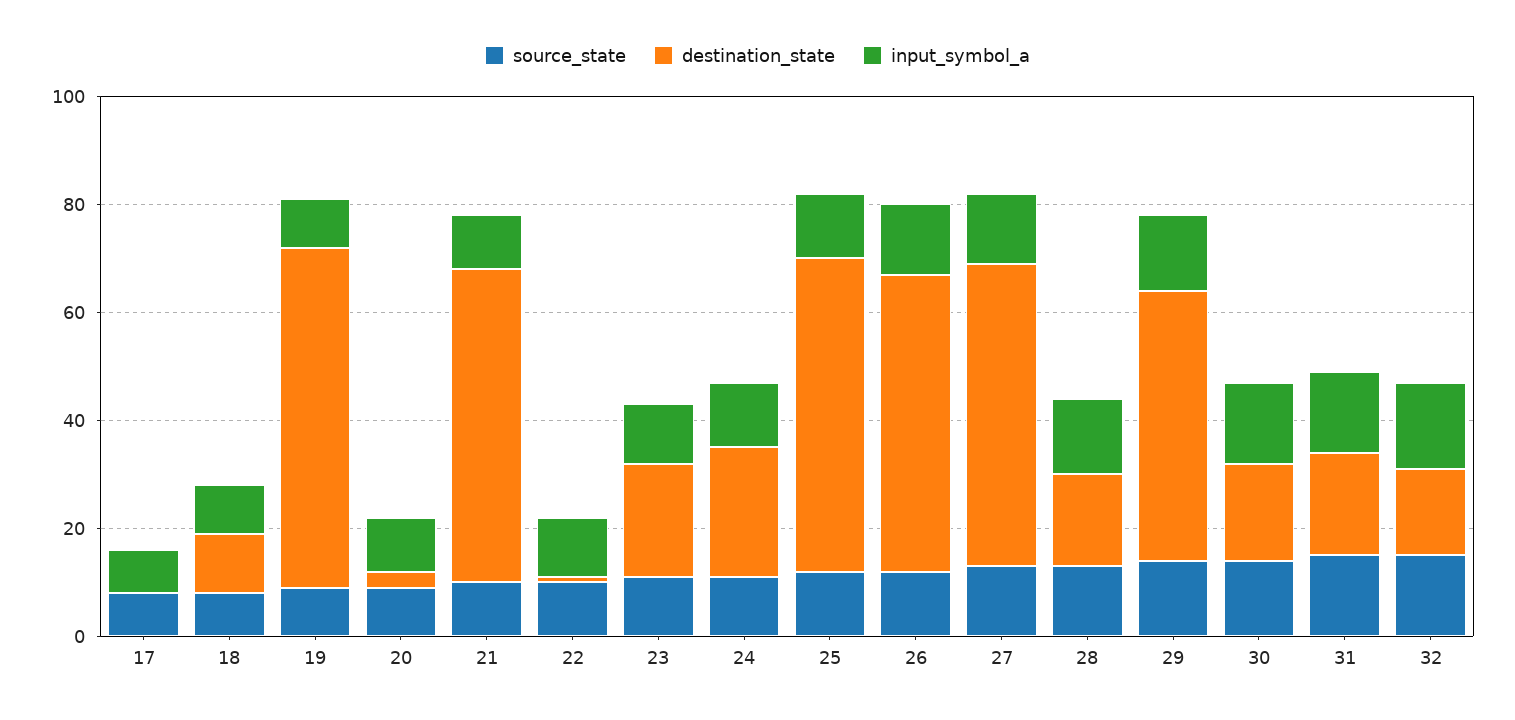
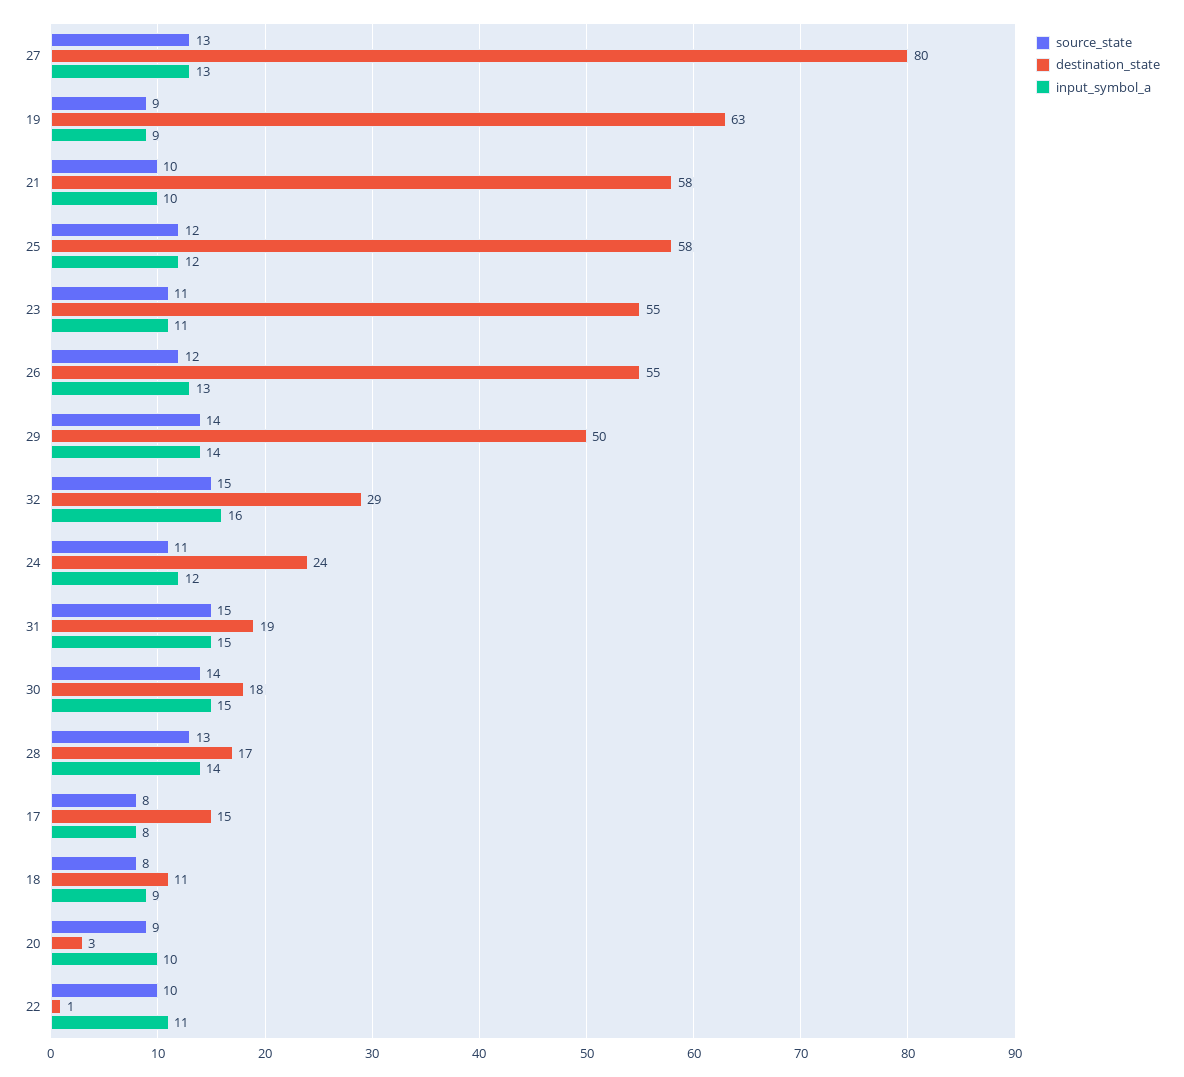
destination_state, 17: 0 -> 15
destination_state, 23: 20 -> 55
destination_state, 27: 55 -> 80
destination_state, 32: 15 -> 29

